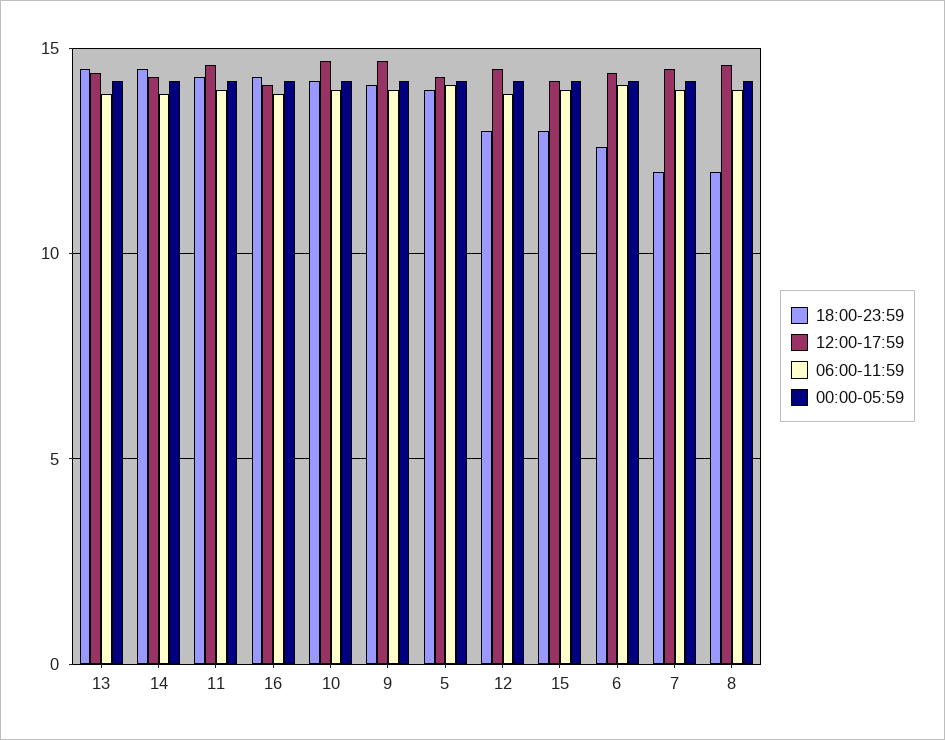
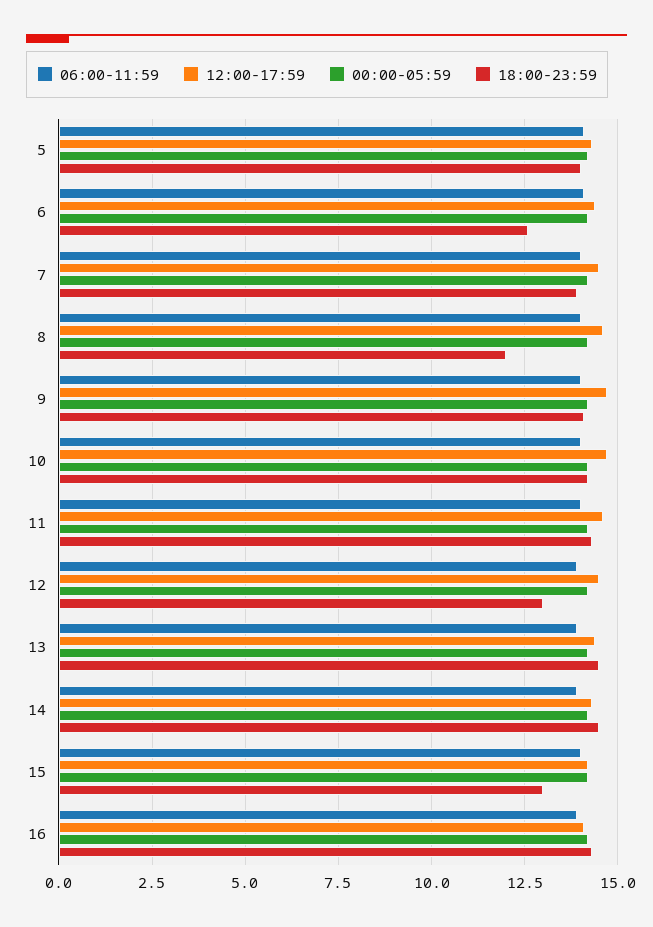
18:00-23:59, 7: 12 -> 14

